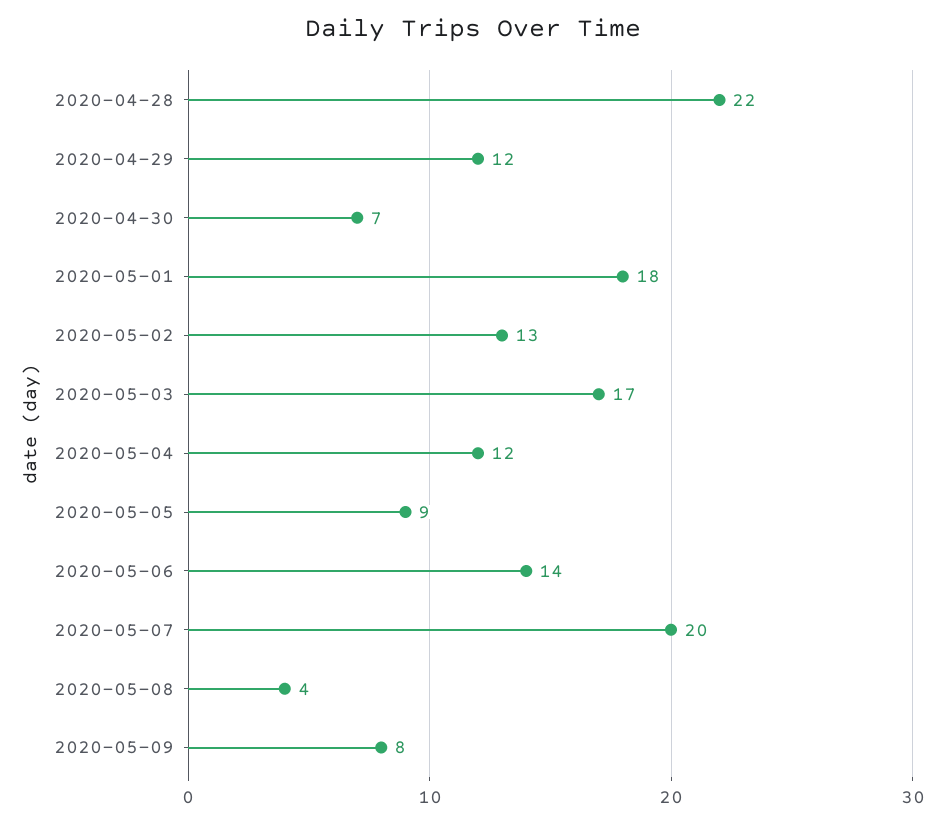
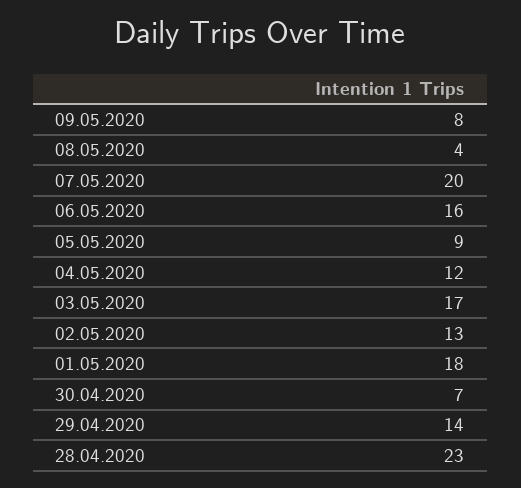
2020-04-28: 22 -> 23
2020-04-29: 12 -> 14
2020-05-06: 14 -> 16

